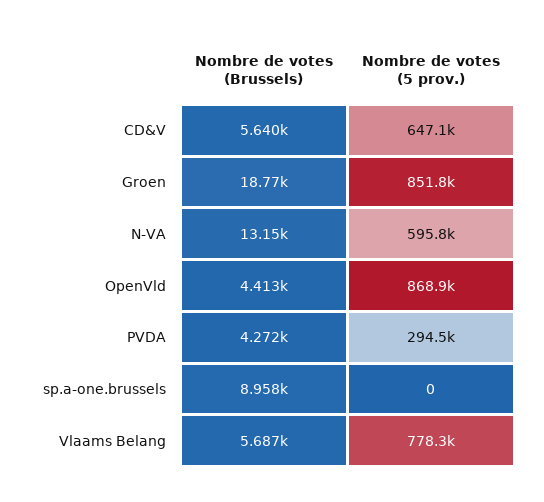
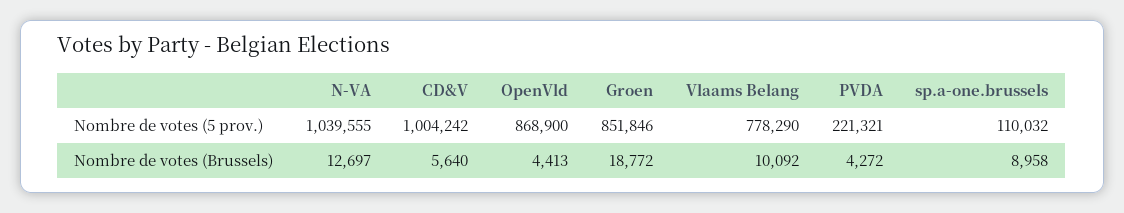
Nombre de votes (5 prov.), CD&V: 647100 -> 1004242
Nombre de votes (Brussels), N-VA: 13150 -> 12697
Nombre de votes (5 prov.), N-VA: 595800 -> 1039555
Nombre de votes (5 prov.), PVDA: 294500 -> 221321
Nombre de votes (5 prov.), sp.a-one.brussels: 0 -> 110032
Nombre de votes (Brussels), Vlaams Belang: 5687 -> 10092

